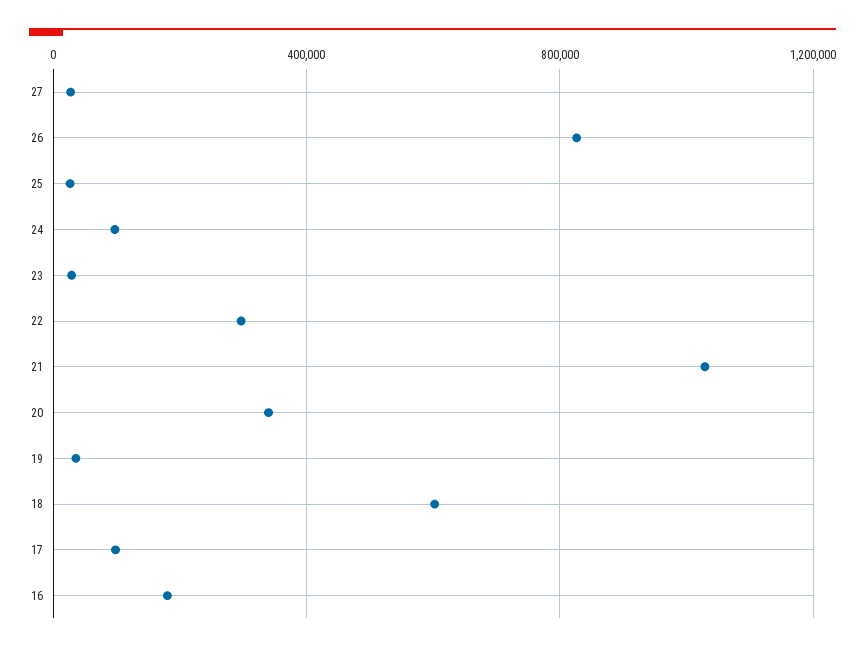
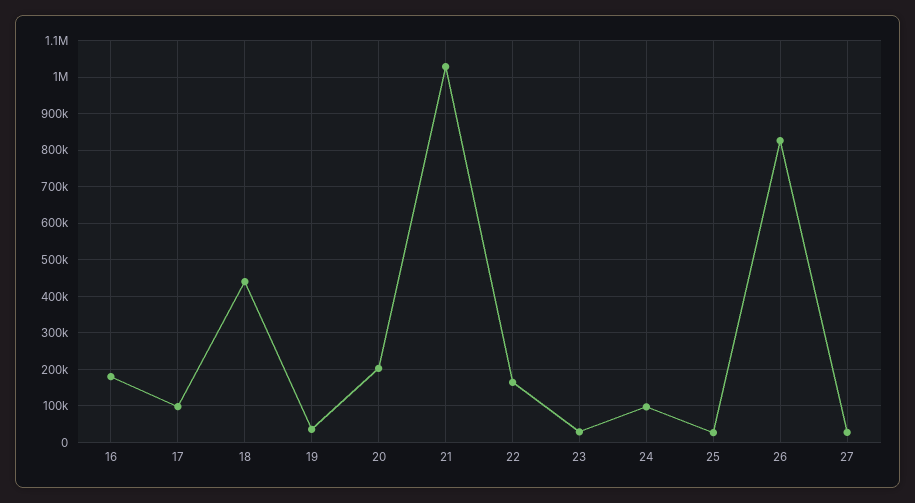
22: 300000 -> 160000
20: 350000 -> 200000
18: 600000 -> 440000

